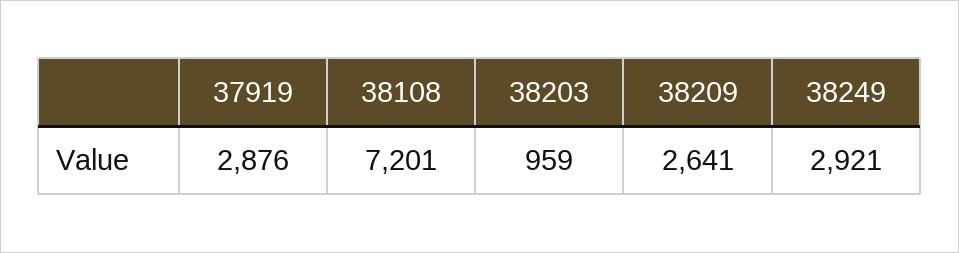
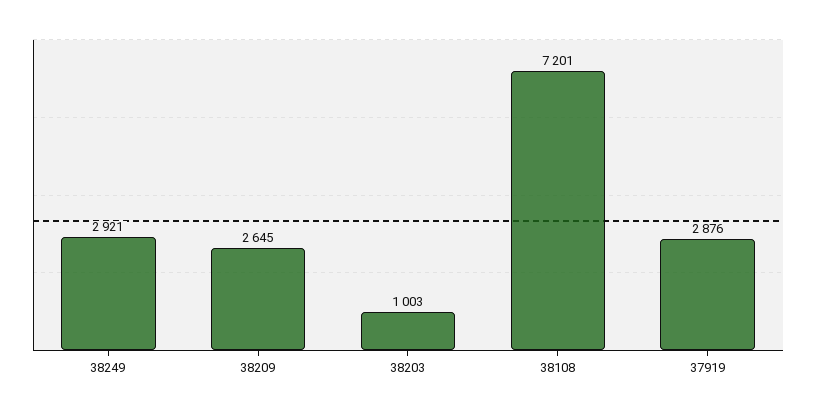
38203: 959 -> 1003
38209: 2641 -> 2645

